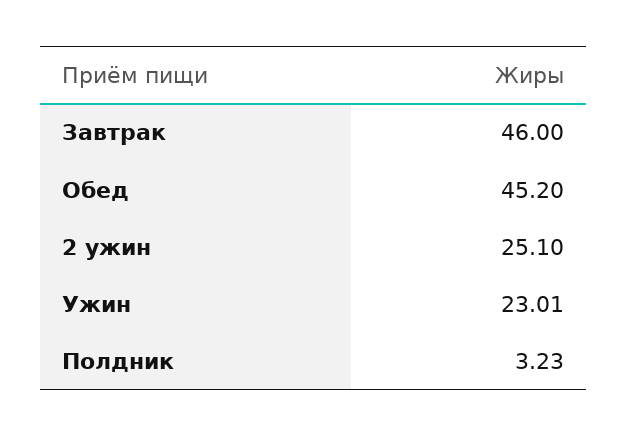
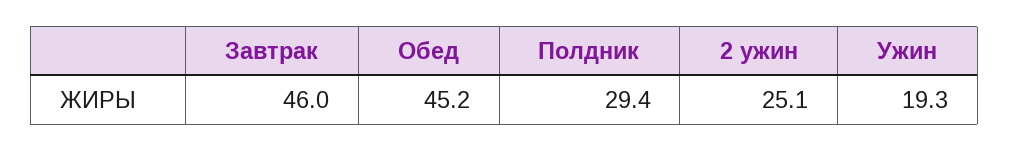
Ужин: 23.01 -> 19.3
Полдник: 3.23 -> 29.4

